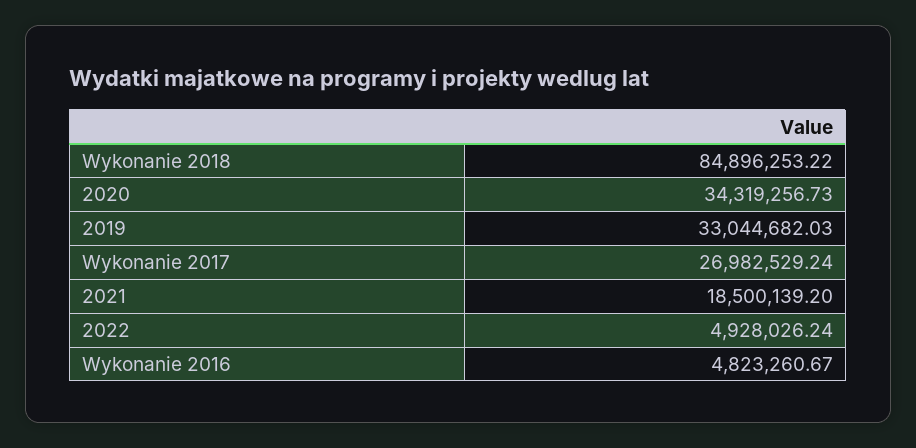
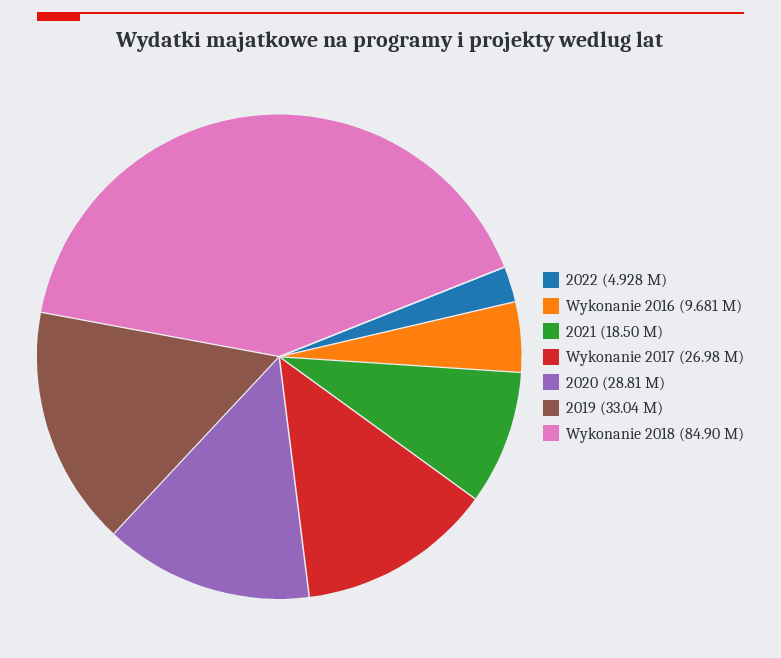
2020: 34319256.73 -> 28810000
Wykonanie 2016: 4823260.67 -> 9681000

